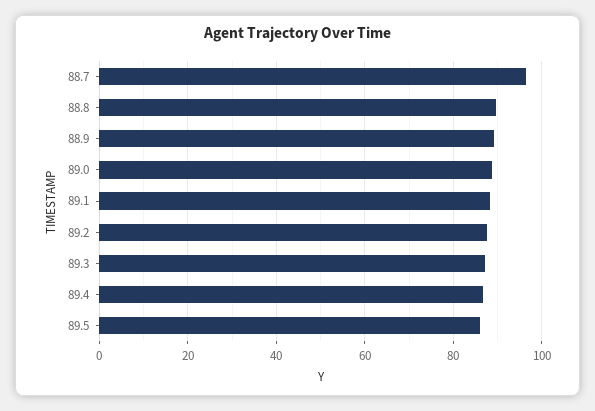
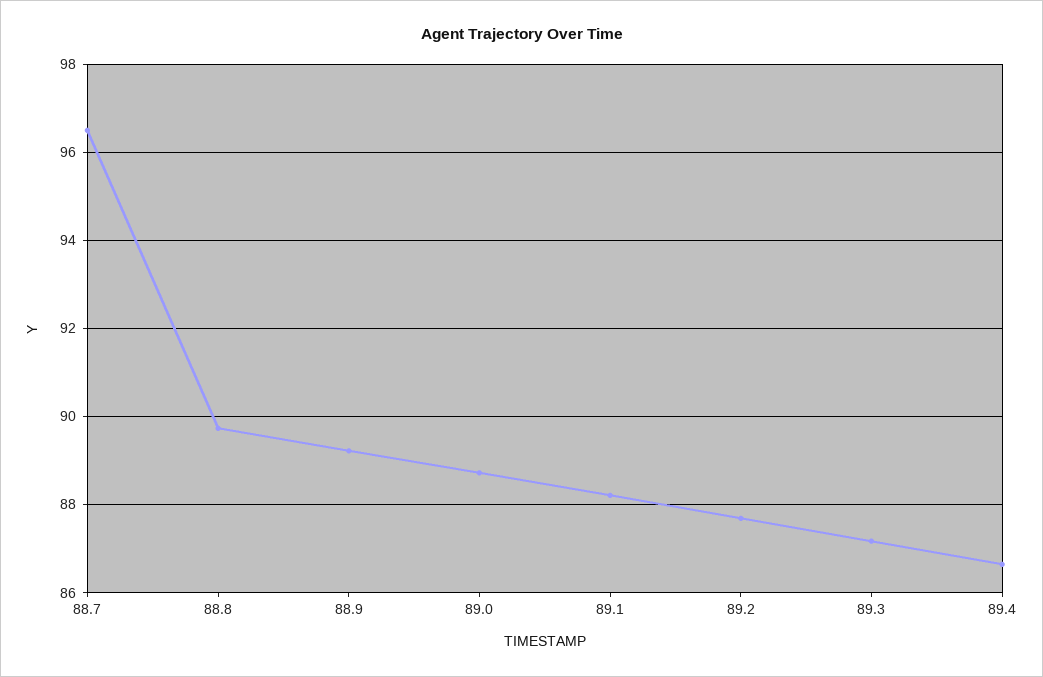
89.5: 86 -> none

